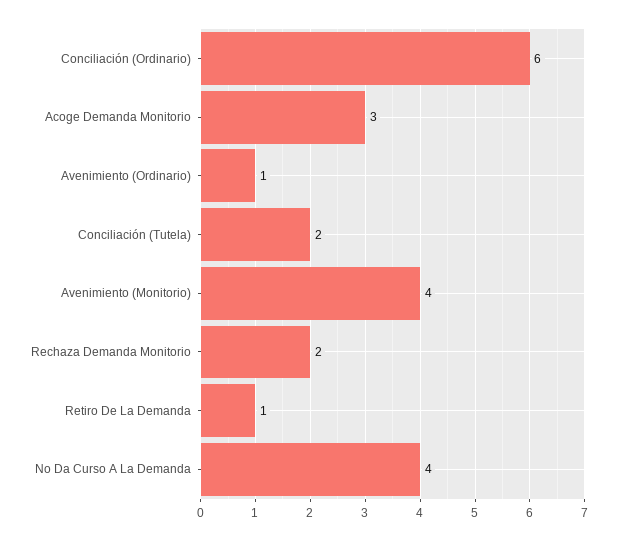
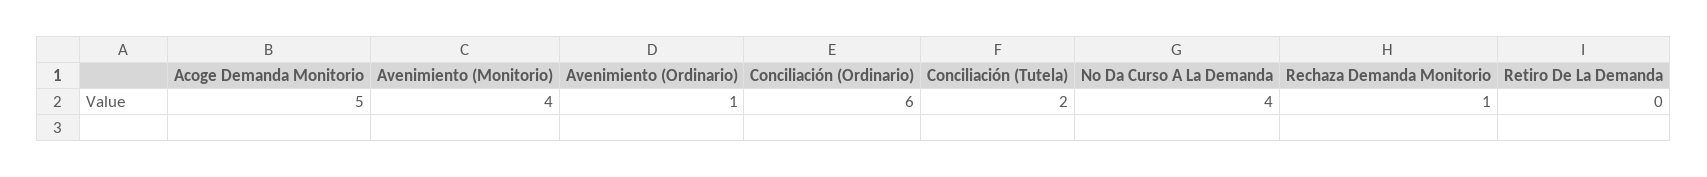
Acoge Demanda Monitorio: 3 -> 5
Rechaza Demanda Monitorio: 2 -> 1
Retiro De La Demanda: 1 -> 0

